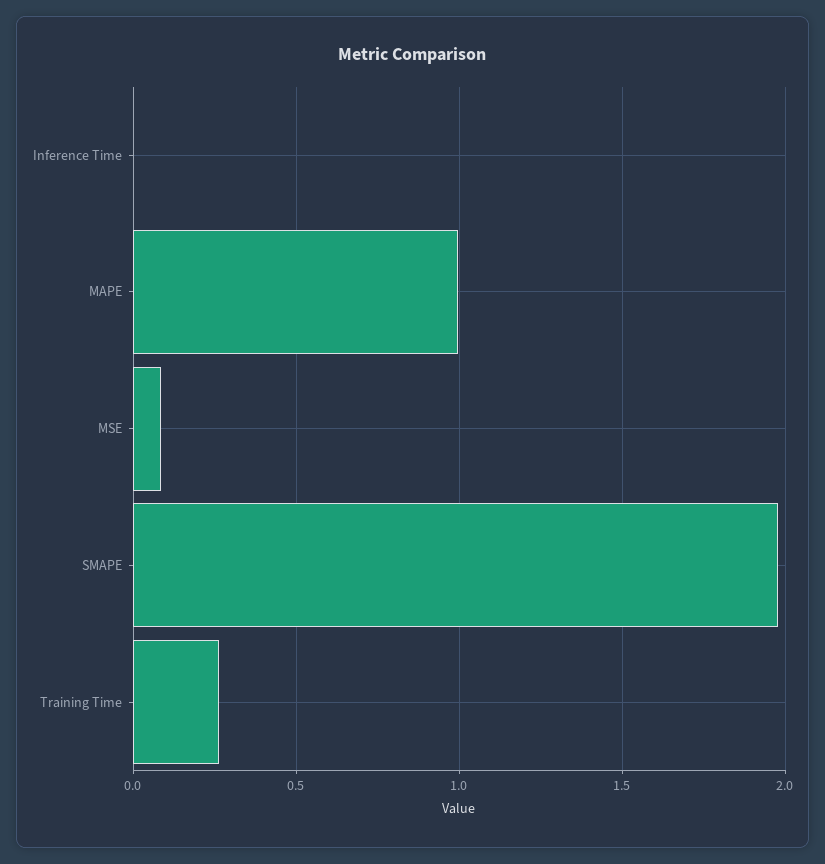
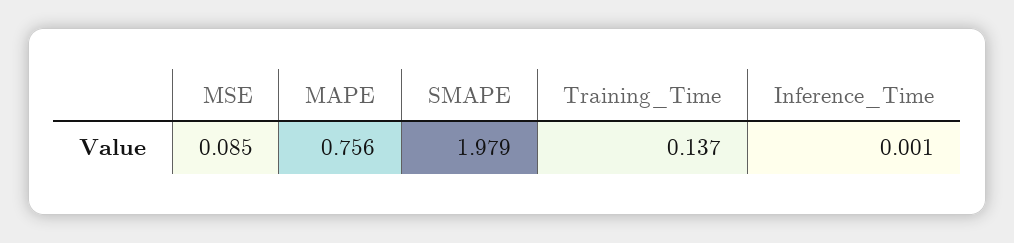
MAPE: 1 -> 0.756
Training Time: 0.25 -> 0.137

